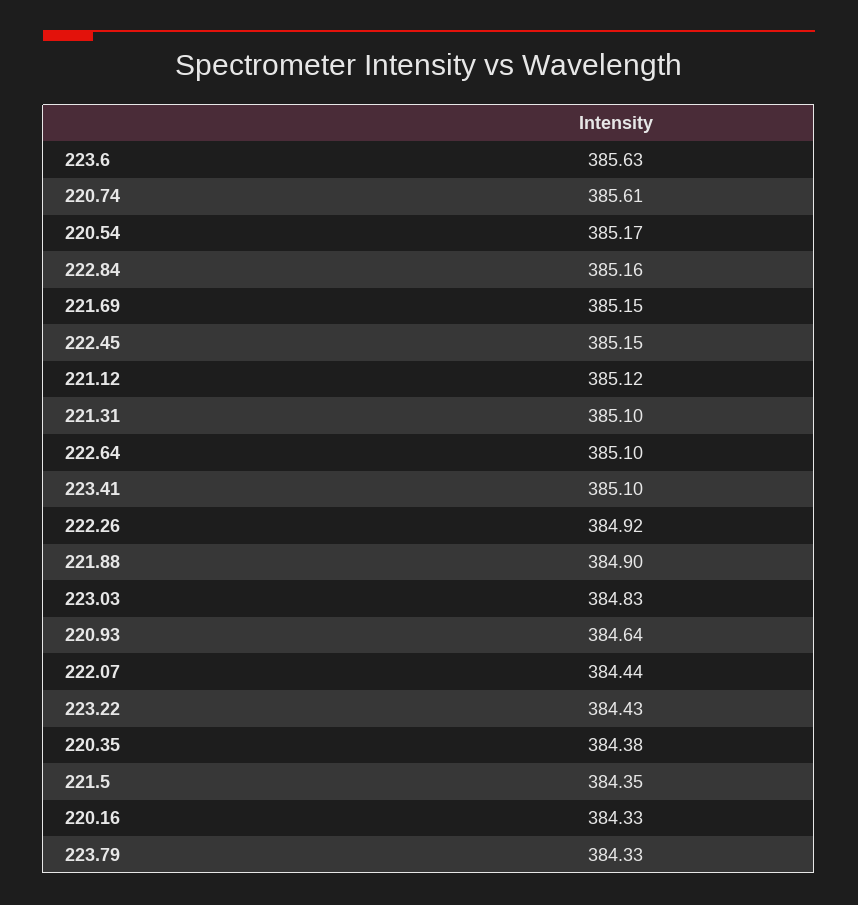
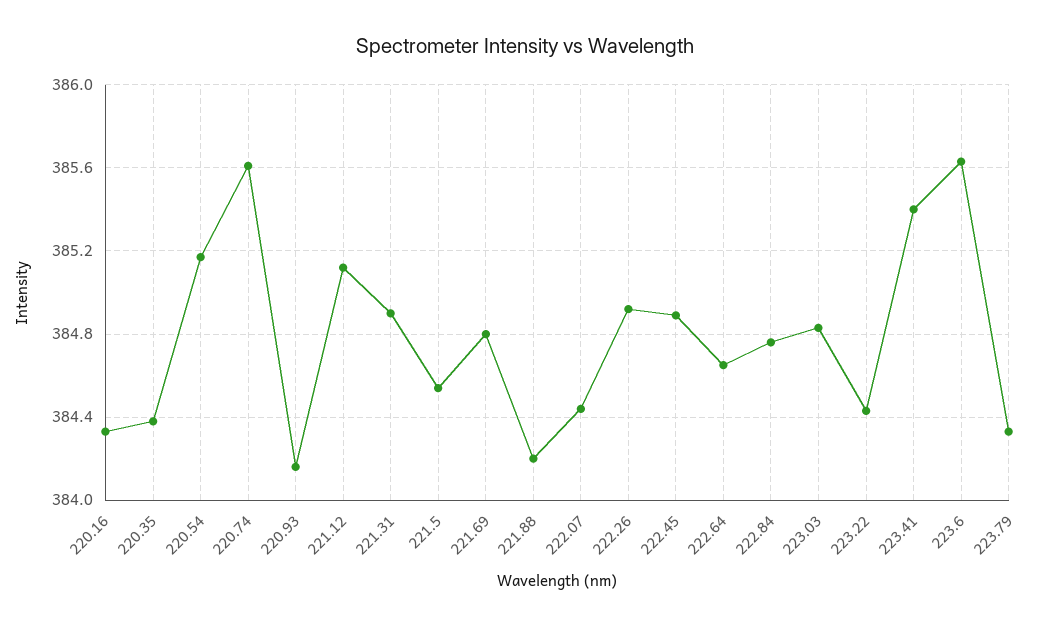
222.84: 385.16 -> 384.75
221.69: 385.15 -> 384.8
222.45: 385.15 -> 384.9
221.31: 385.1 -> 384.9
222.64: 385.1 -> 384.65
223.41: 385.1 -> 385.4
221.88: 384.9 -> 384.2
220.93: 384.64 -> 384.15
221.5: 384.35 -> 384.55

